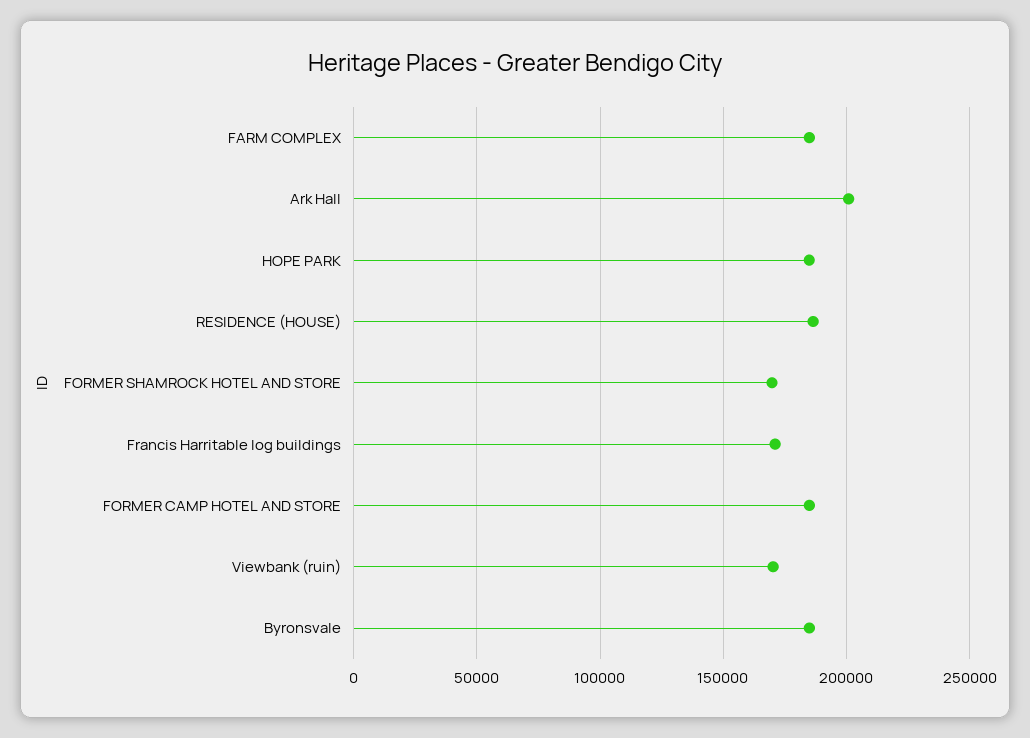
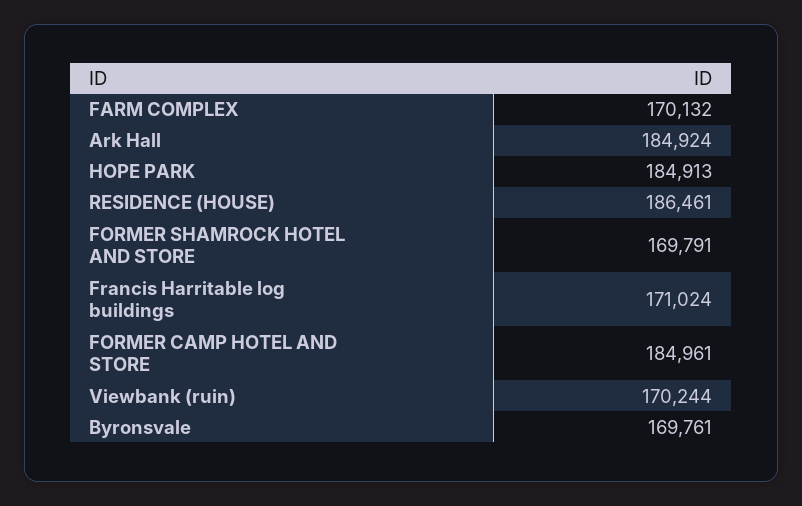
FARM COMPLEX: 185000 -> 170132
Ark Hall: 200000 -> 184924
Byronsvale: 185000 -> 169761

